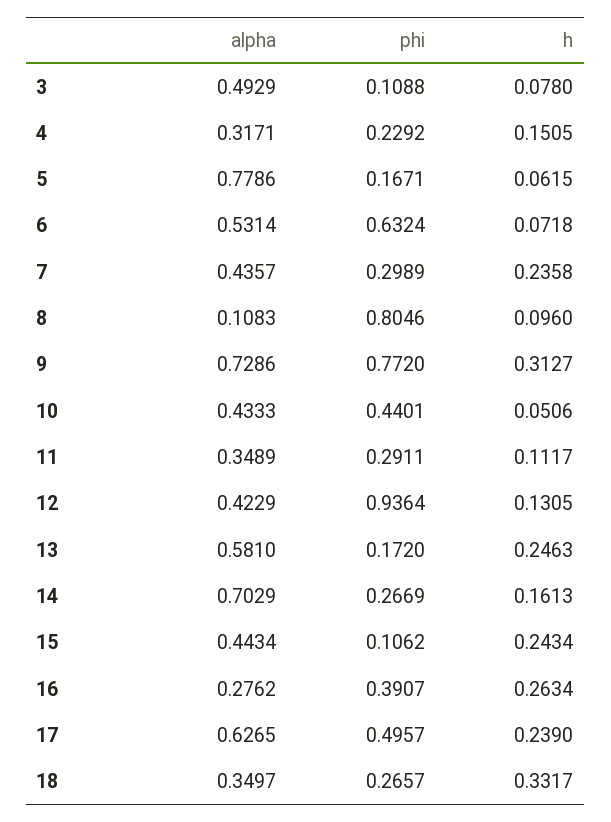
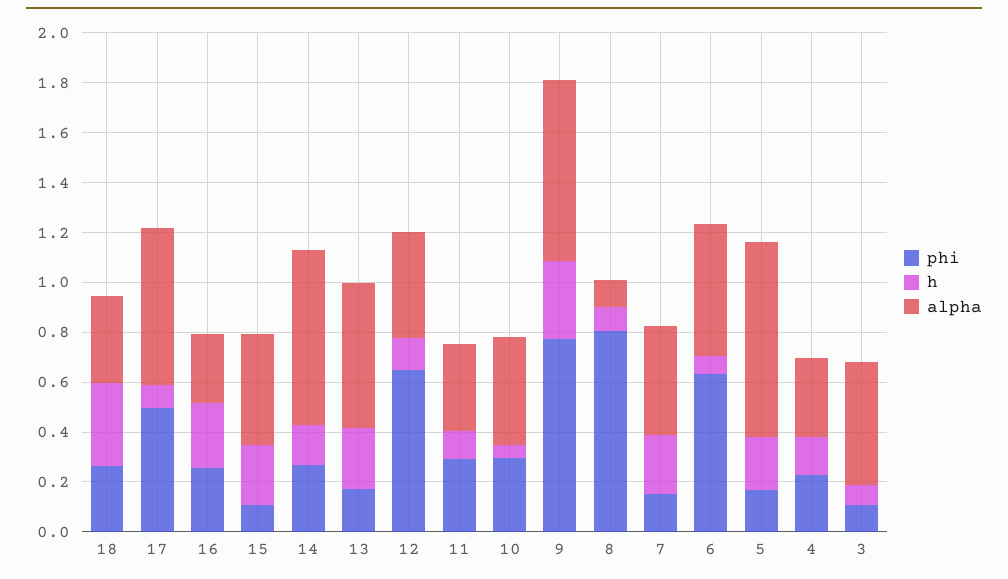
h, 5: 0.0615 -> 0.2
phi, 7: 0.2989 -> 0.15
phi, 10: 0.4401 -> 0.3
phi, 12: 0.9364 -> 0.65
phi, 16: 0.3907 -> 0.25
h, 17: 0.239 -> 0.1

